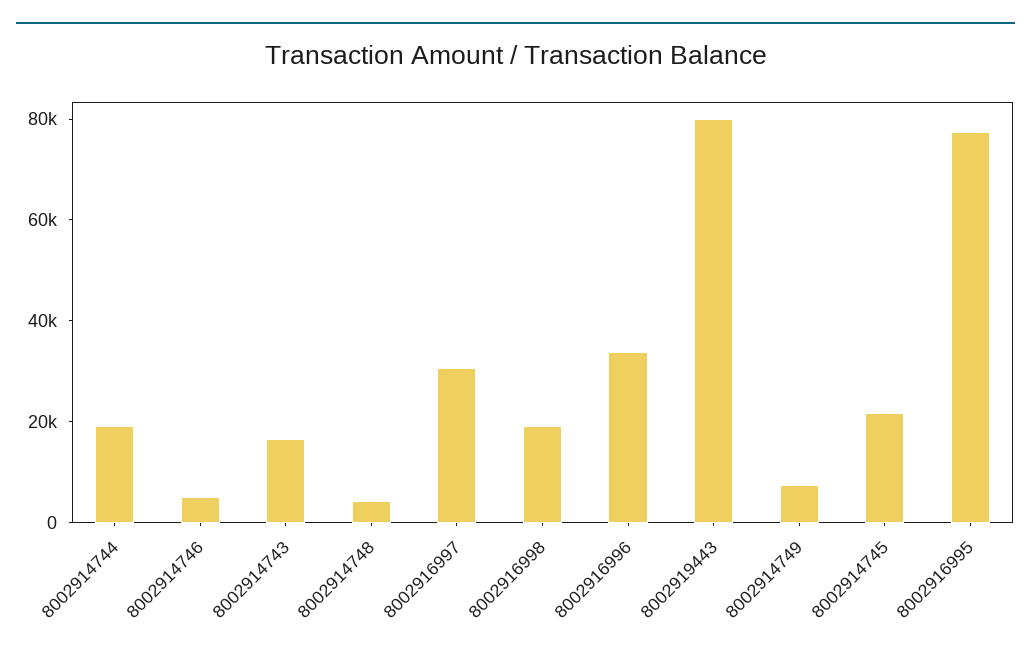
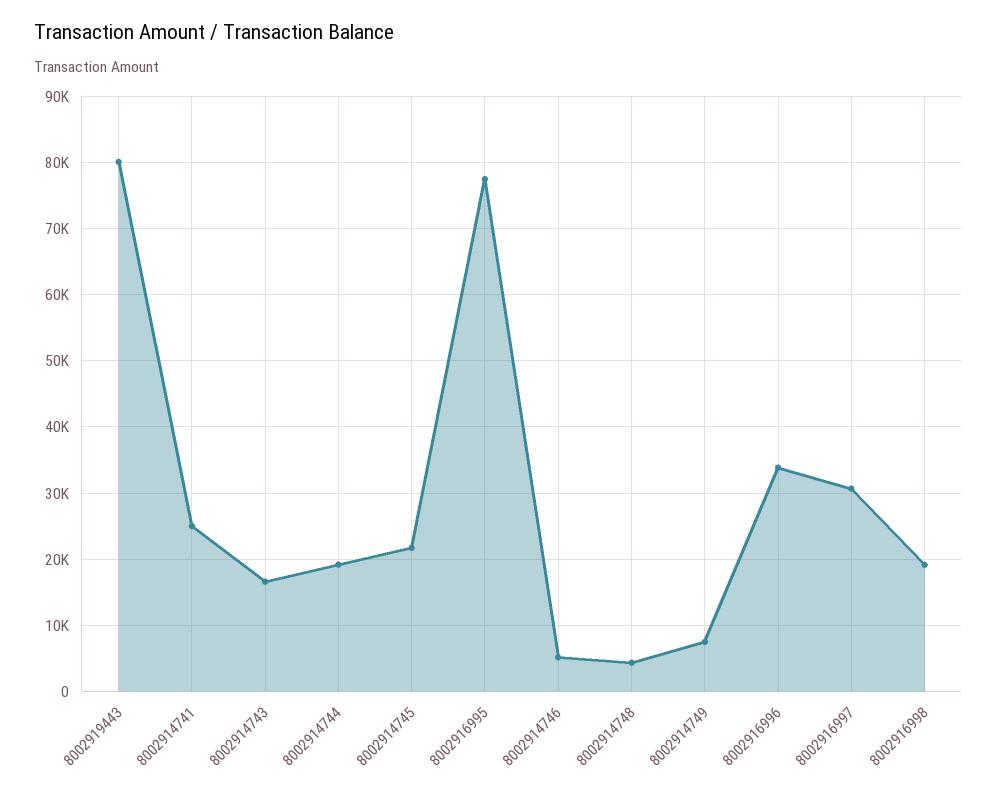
8002914741: none -> 25000

